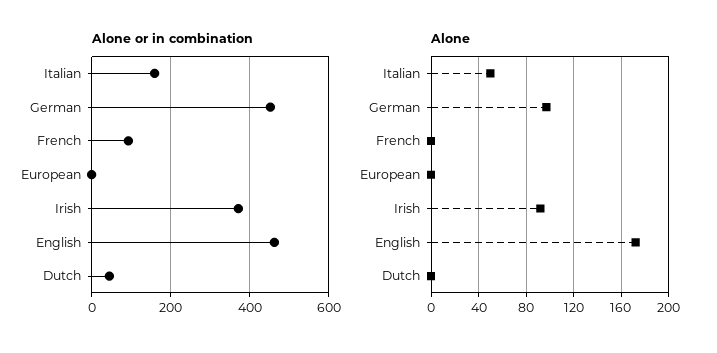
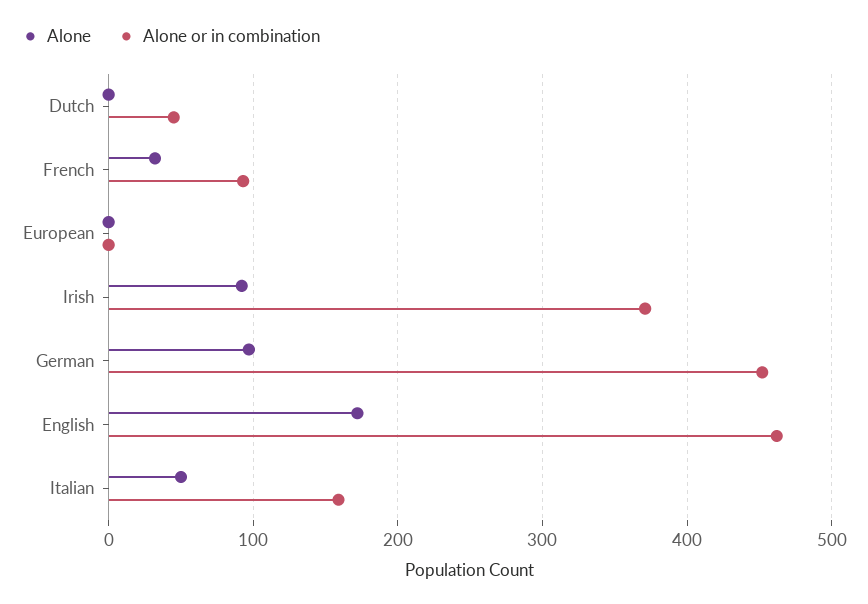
Alone, French: 0 -> 30

